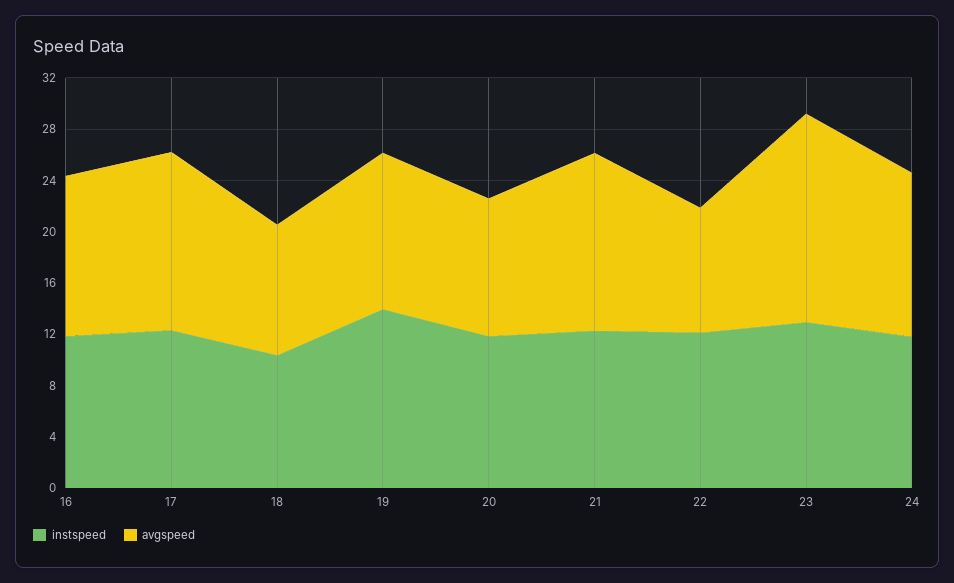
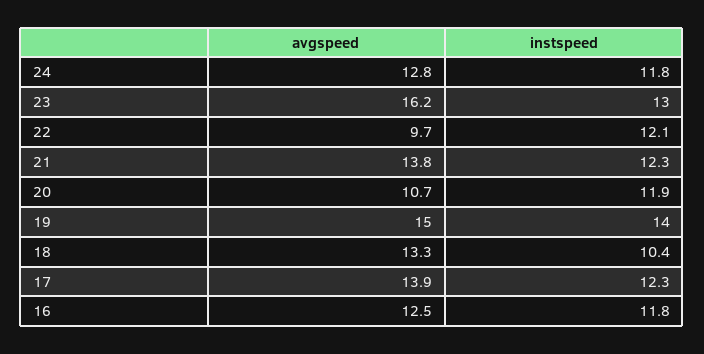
avgspeed, 18: 10 -> 13.3
avgspeed, 19: 12 -> 15

